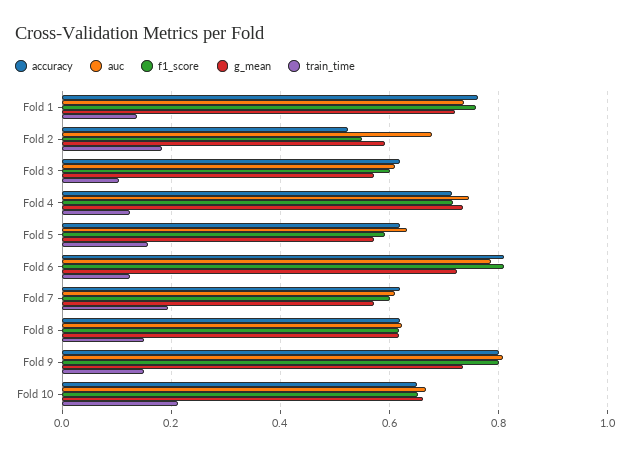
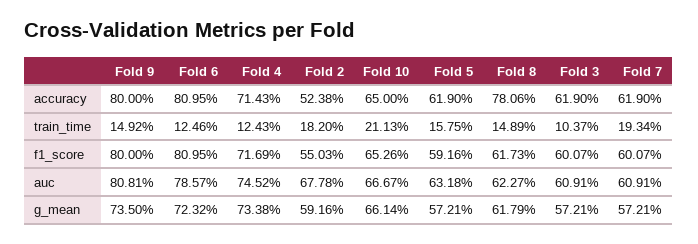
accuracy, Fold 1: 0.76 -> none
auc, Fold 1: 0.74 -> none
f1_score, Fold 1: 0.76 -> none
g_mean, Fold 1: 0.72 -> none
train_time, Fold 1: 0.14 -> none
accuracy, Fold 8: 0.62 -> 0.7806

